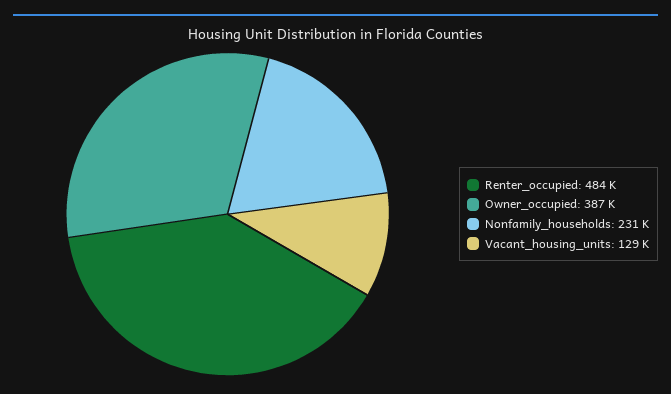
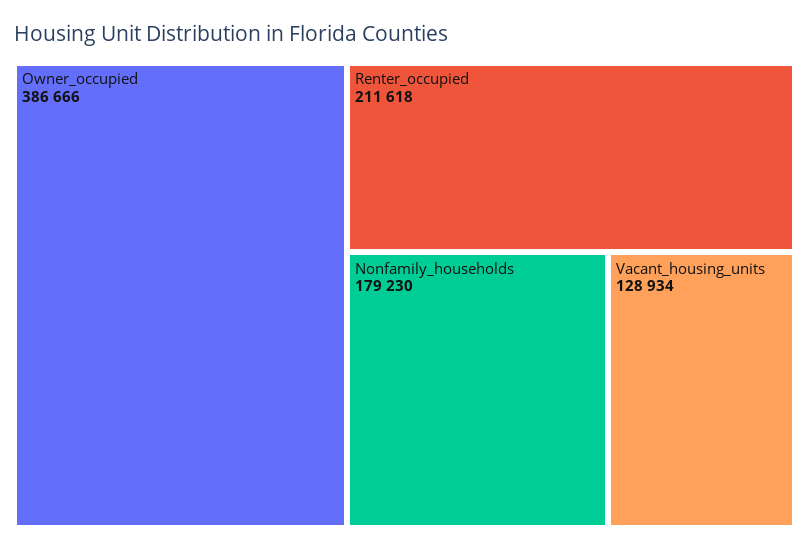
Renter_occupied: 484000 -> 211618
Nonfamily_households: 231000 -> 179230

